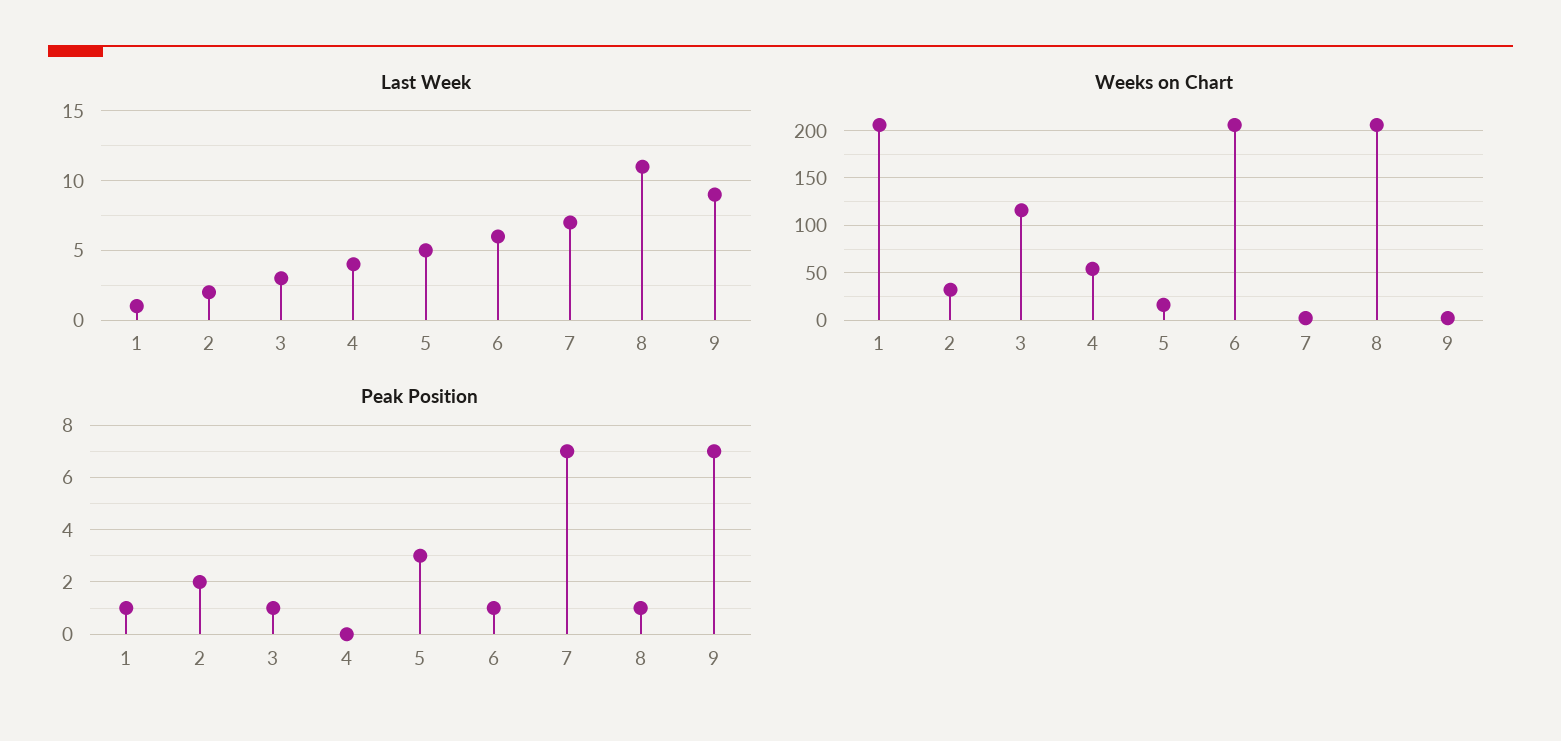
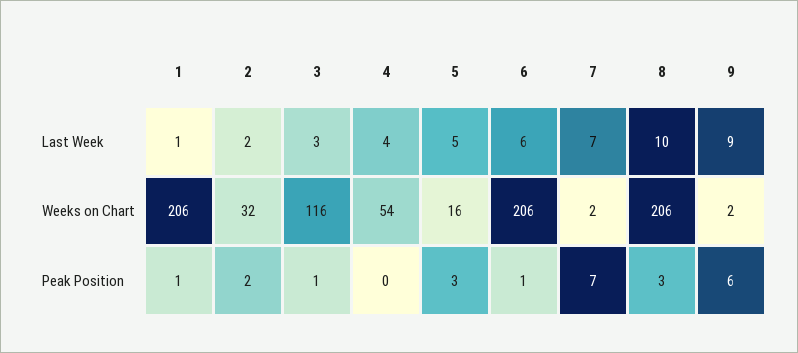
Last Week, 8: 11 -> 10
Peak Position, 8: 1 -> 3
Peak Position, 9: 7 -> 6

